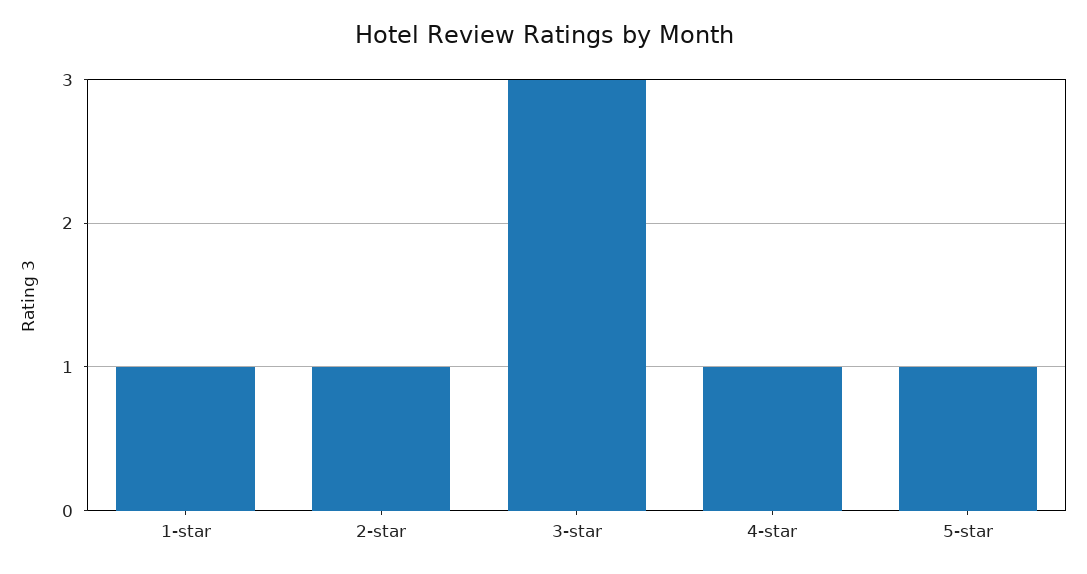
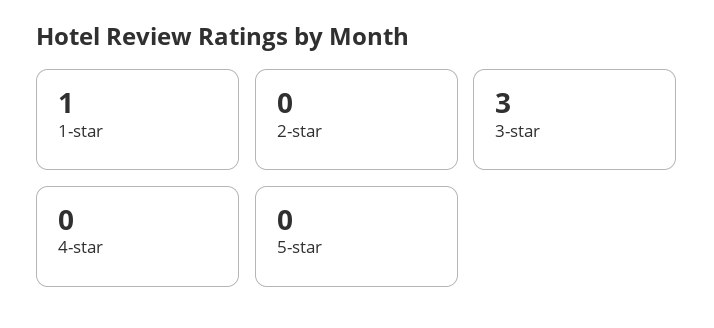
2-star: 1 -> 0
4-star: 1 -> 0
5-star: 1 -> 0

